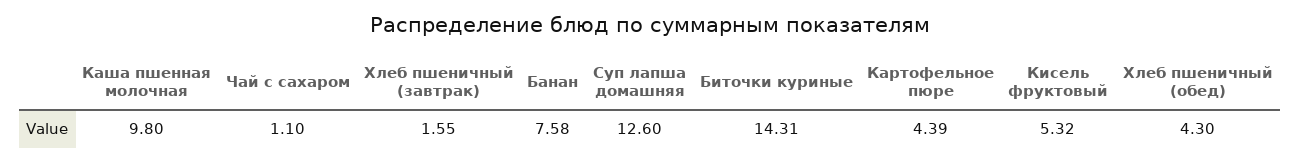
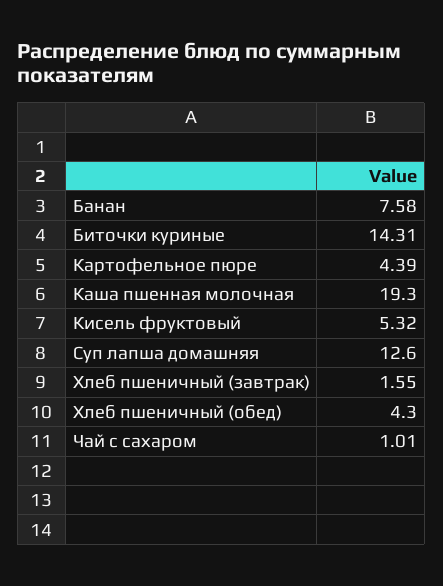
Каша пшенная молочная: 9.8 -> 19.3
Чай с сахаром: 1.1 -> 1.01

